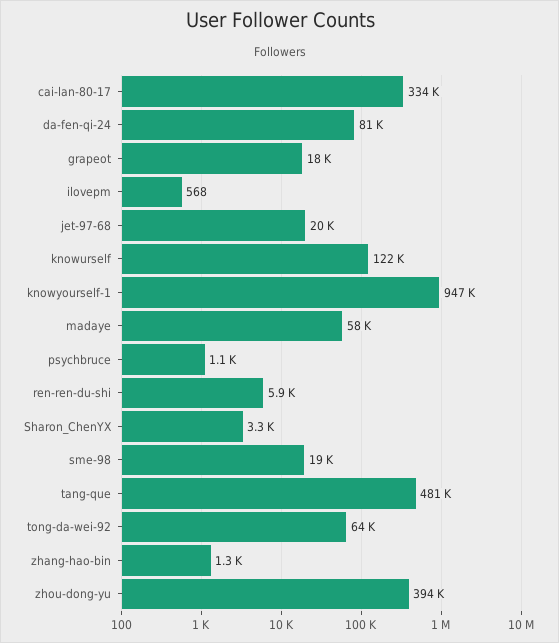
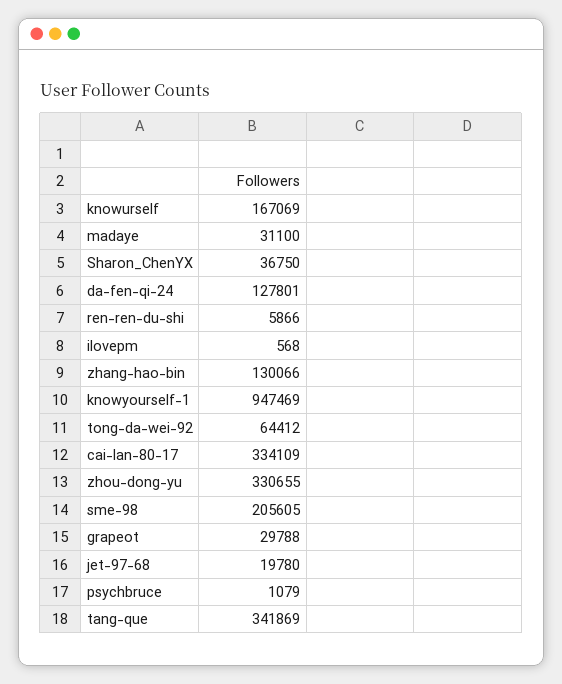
da-fen-qi-24: 81000 -> 127801
grapeot: 18000 -> 29788
knowurself: 122000 -> 167069
madaye: 58000 -> 31100
Sharon_ChenYX: 3300 -> 36750
sme-98: 19000 -> 205605
tang-que: 481000 -> 341869
zhang-hao-bin: 1300 -> 130066
zhou-dong-yu: 394000 -> 330655

